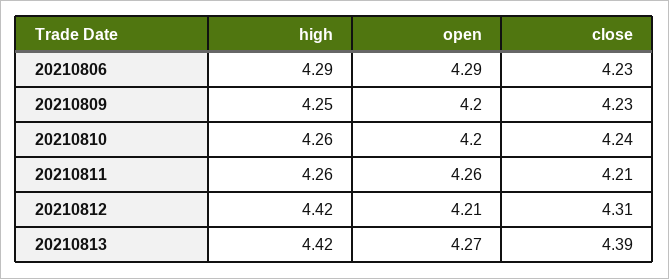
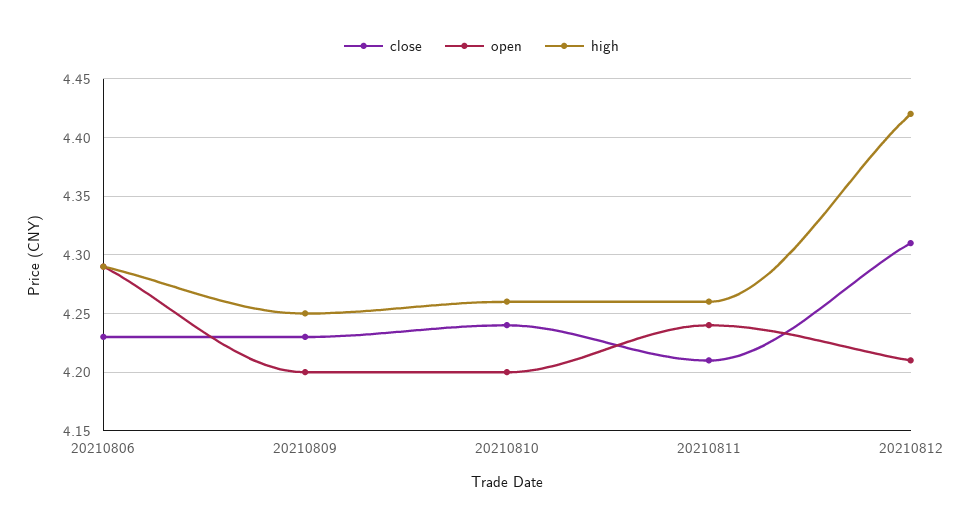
open, 20210811: 4.26 -> 4.24
high, 20210813: 4.42 -> none
open, 20210813: 4.27 -> none
close, 20210813: 4.39 -> none

